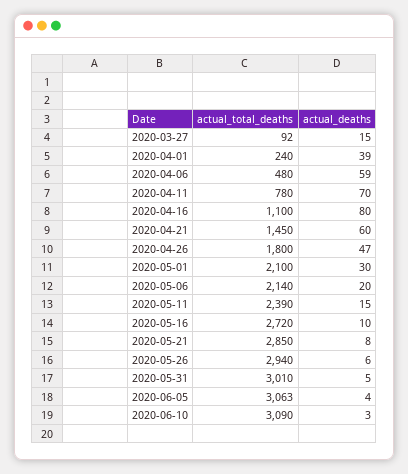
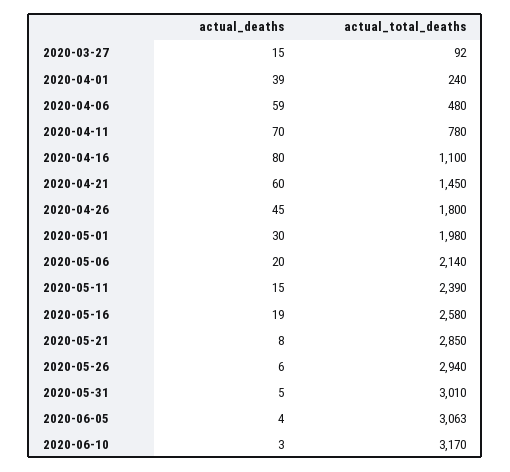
actual_deaths, 2020-04-26: 47 -> 45
actual_total_deaths, 2020-05-01: 2100 -> 1980
actual_total_deaths, 2020-05-16: 2720 -> 2580
actual_deaths, 2020-05-16: 10 -> 19
actual_total_deaths, 2020-06-10: 3090 -> 3170

